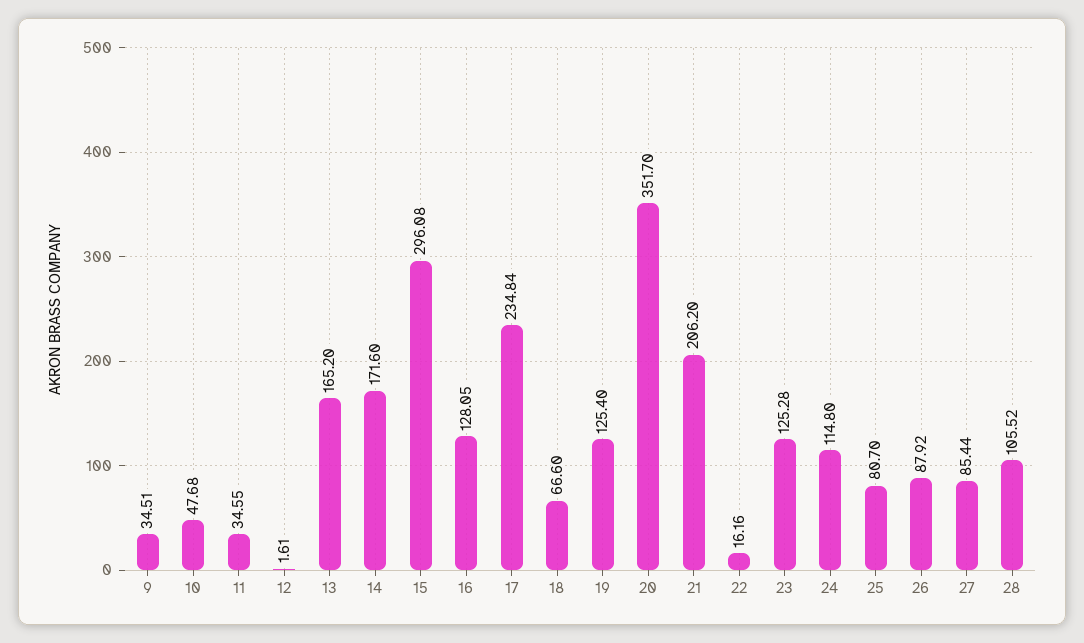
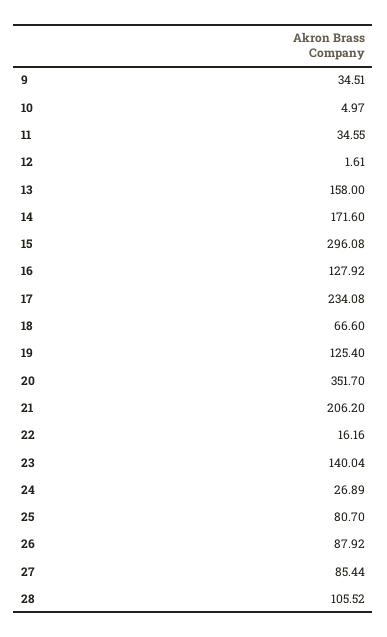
10: 47.68 -> 4.97
13: 165.2 -> 158
16: 128.05 -> 127.92
17: 234.84 -> 234.08
23: 125.28 -> 140.04
24: 114.8 -> 26.89

